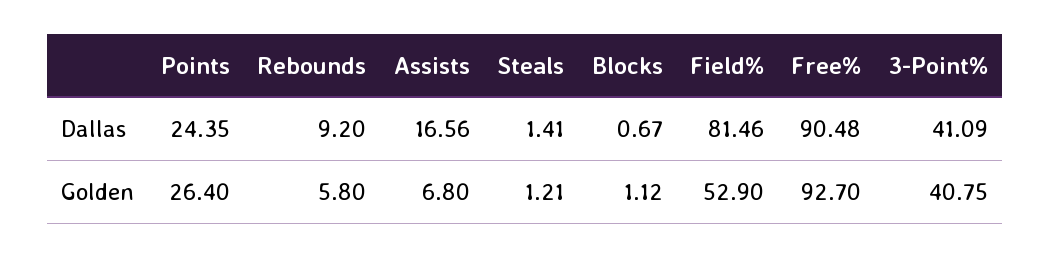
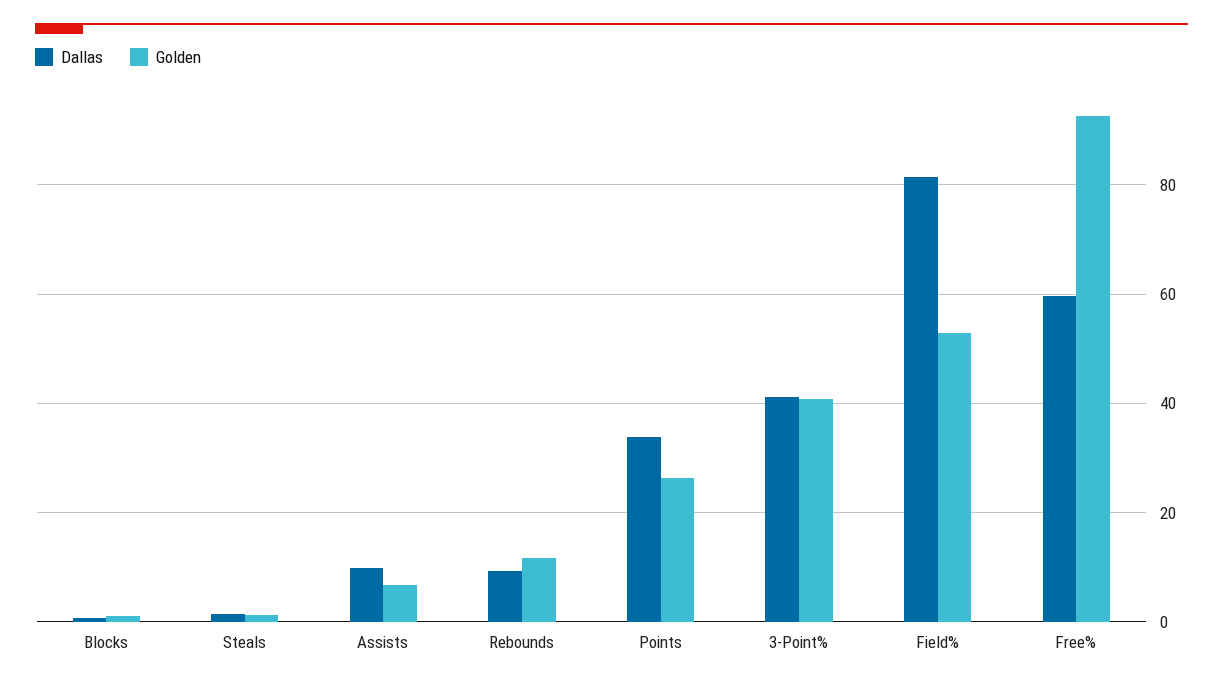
Dallas, Points: 24.35 -> 34
Dallas, Assists: 16.56 -> 10
Dallas, Free%: 90.48 -> 60
Golden, Rebounds: 5.8 -> 12

